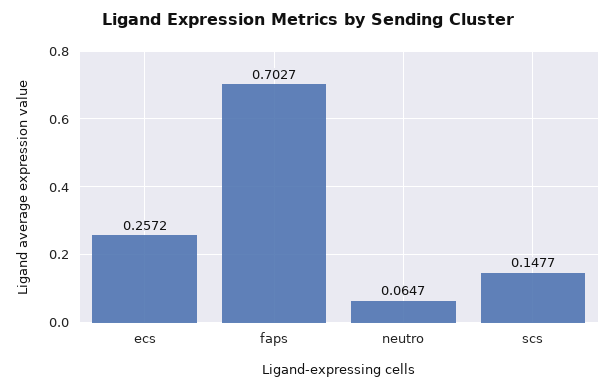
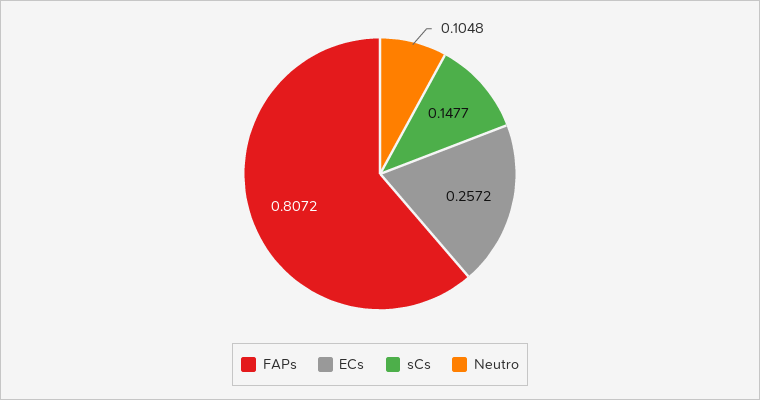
faps: 0.7027 -> 0.8072
neutro: 0.0647 -> 0.1048

